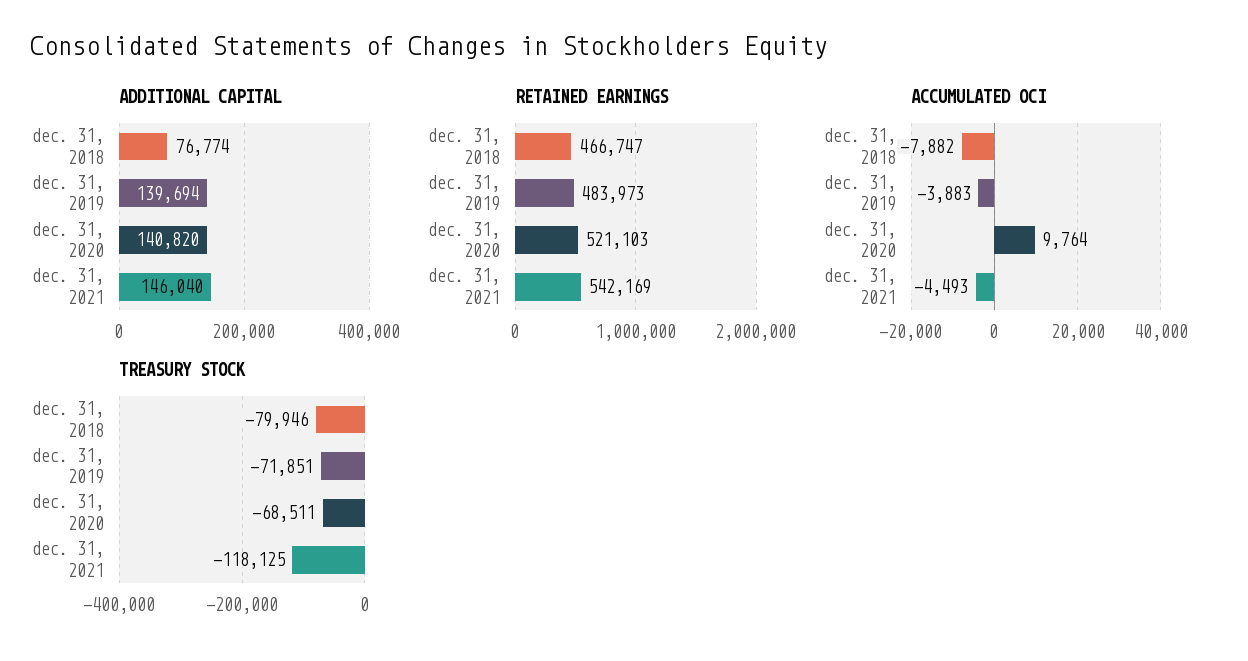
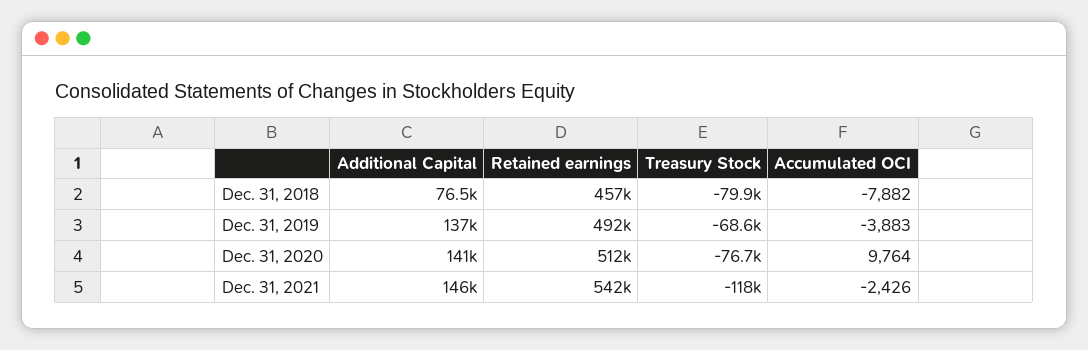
ADDITIONAL CAPITAL, dec. 31, 2018: 76774 -> 76500
ADDITIONAL CAPITAL, dec. 31, 2019: 139694 -> 137000
RETAINED EARNINGS, dec. 31, 2018: 466747 -> 457000
RETAINED EARNINGS, dec. 31, 2019: 483973 -> 492000
RETAINED EARNINGS, dec. 31, 2020: 521103 -> 512000
ACCUMULATED OCI, dec. 31, 2021: -4493 -> -2426
TREASURY STOCK, dec. 31, 2019: -71851 -> -68600
TREASURY STOCK, dec. 31, 2020: -68511 -> -76700

